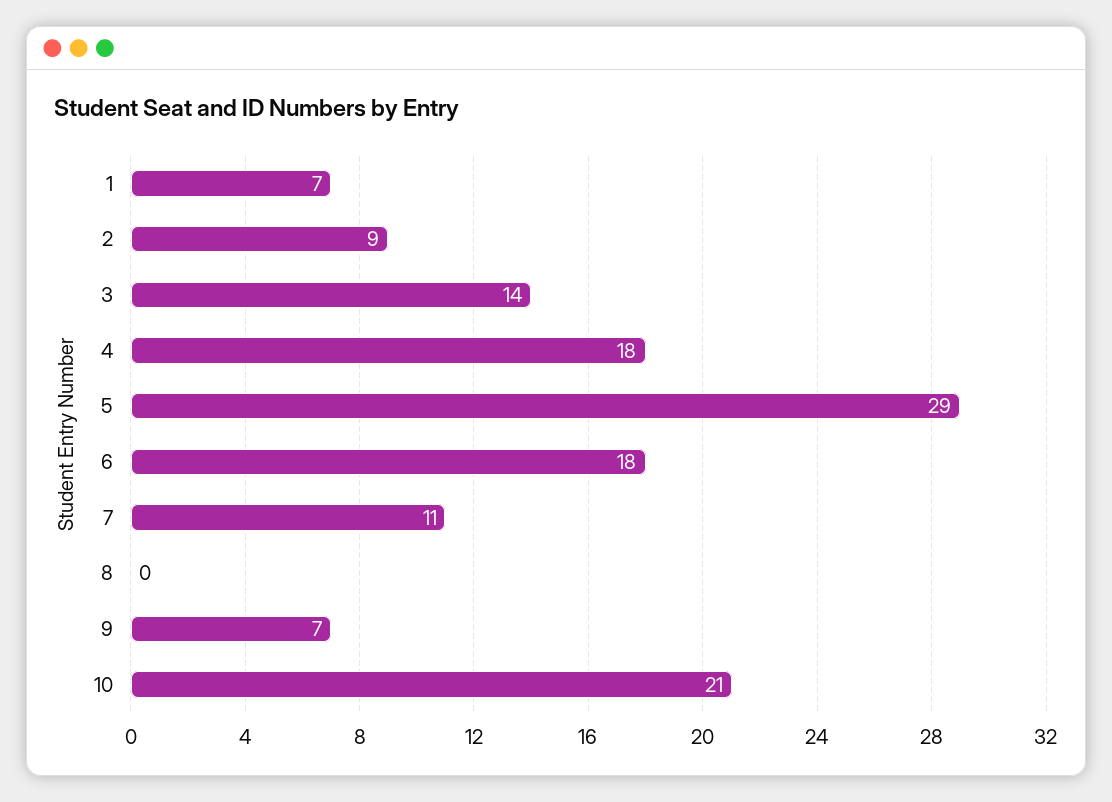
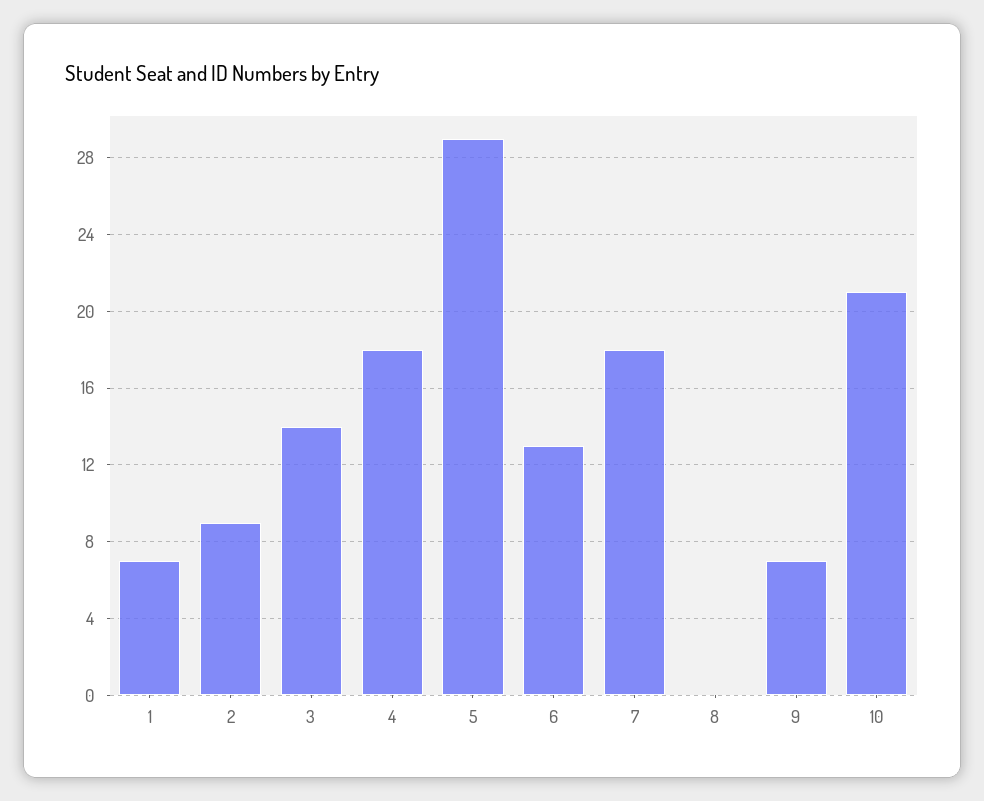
6: 18 -> 13
7: 11 -> 18

